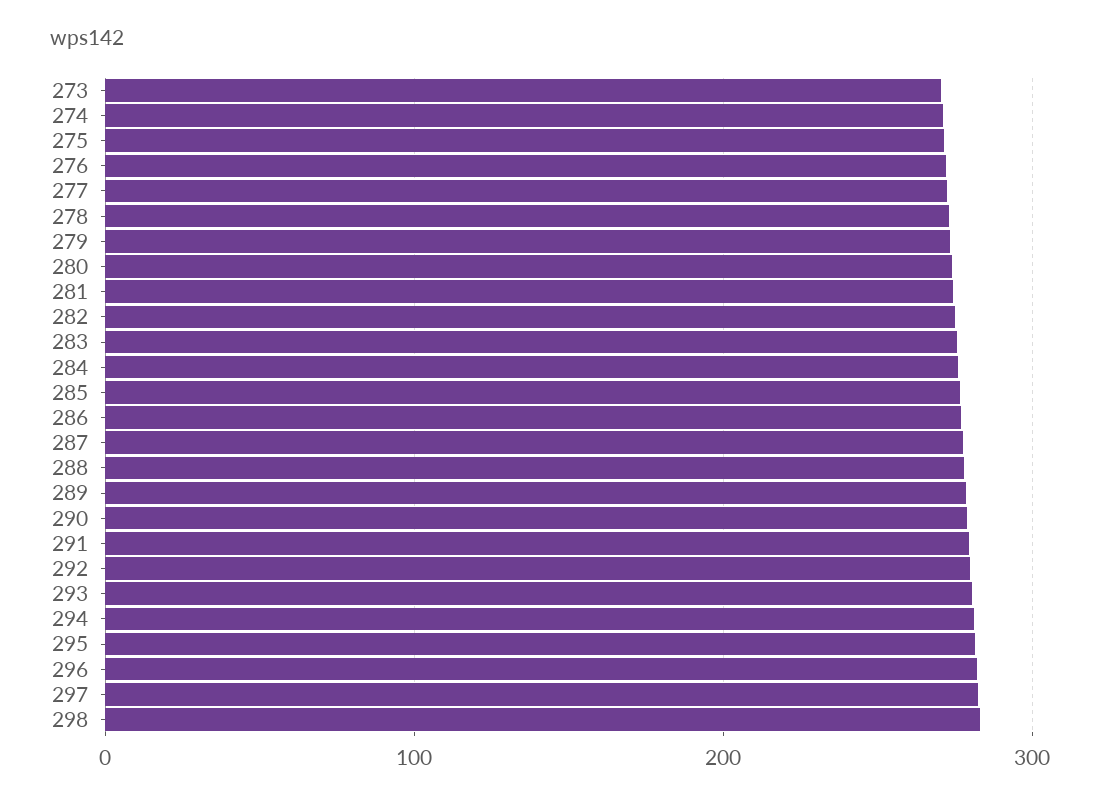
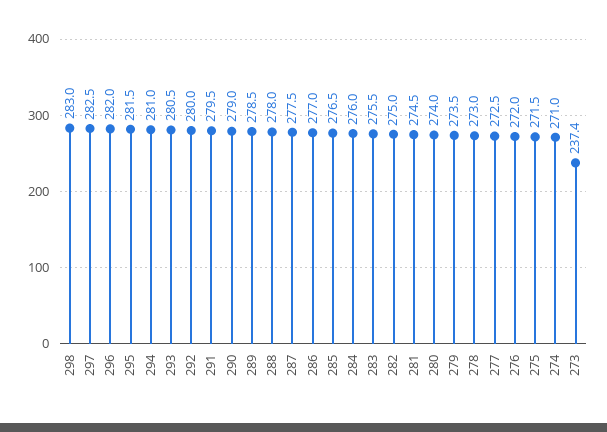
273: 270 -> 237.4

